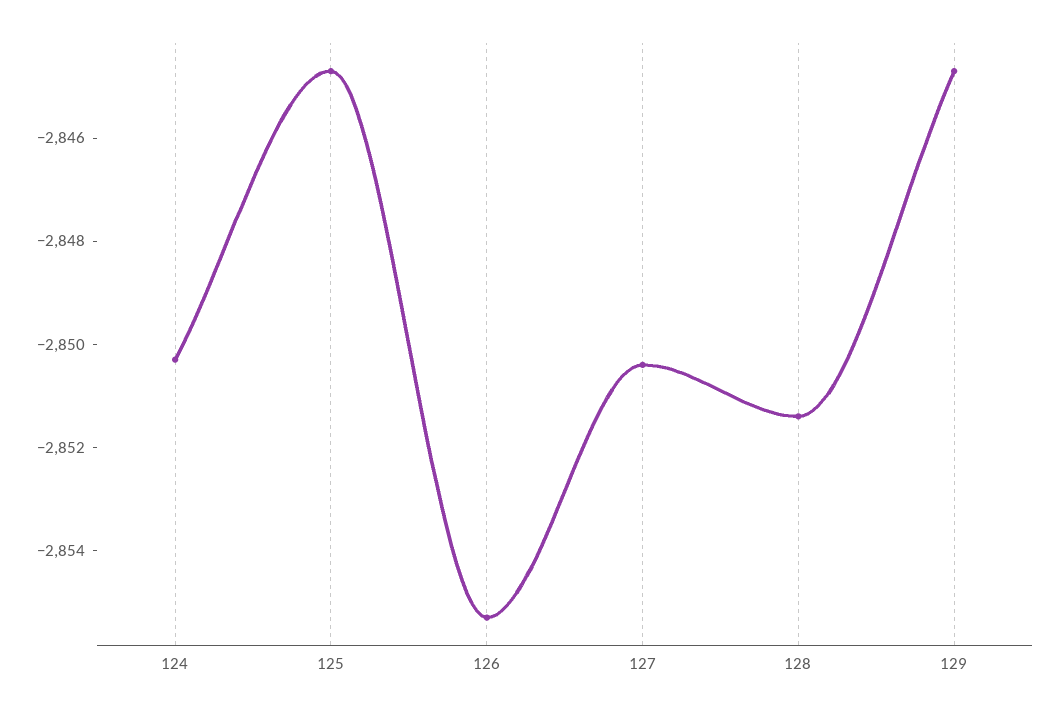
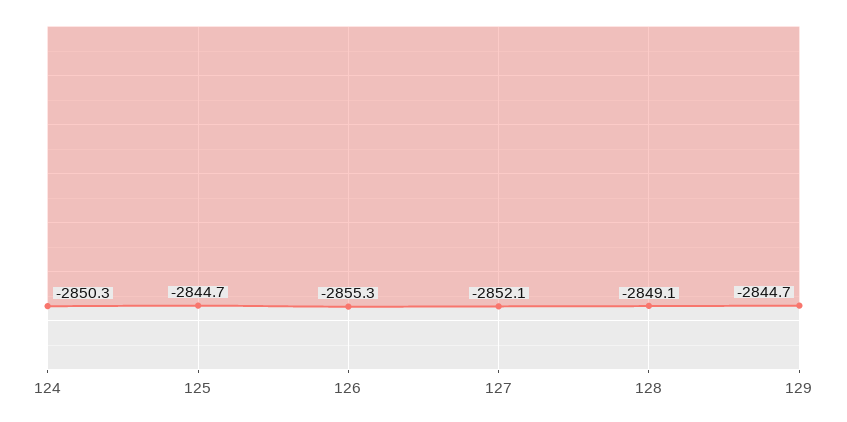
127: -2850.5 -> -2852.1
128: -2851.5 -> -2849.1

